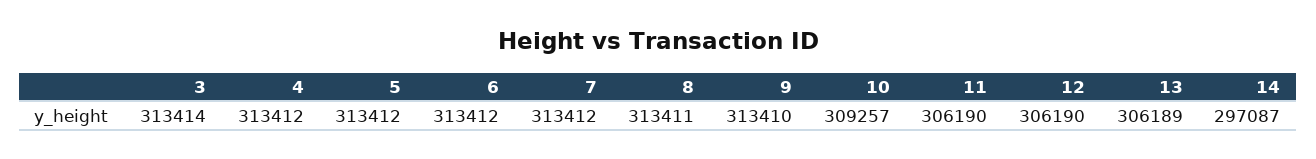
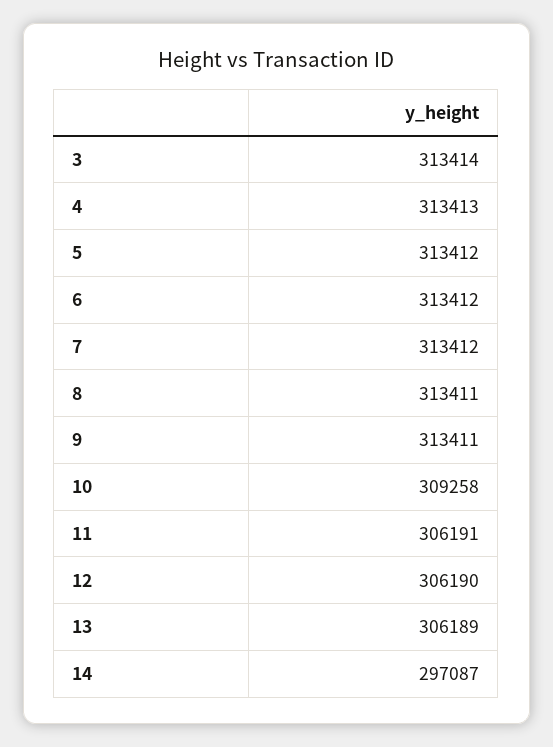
4: 313412 -> 313413
9: 313410 -> 313411
10: 309257 -> 309258
11: 306190 -> 306191

